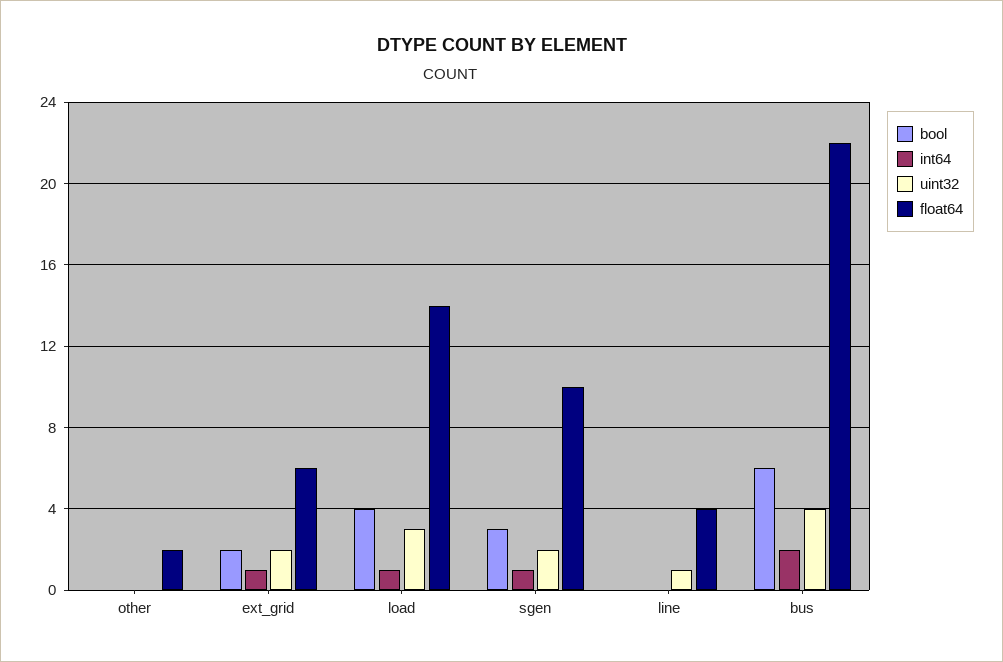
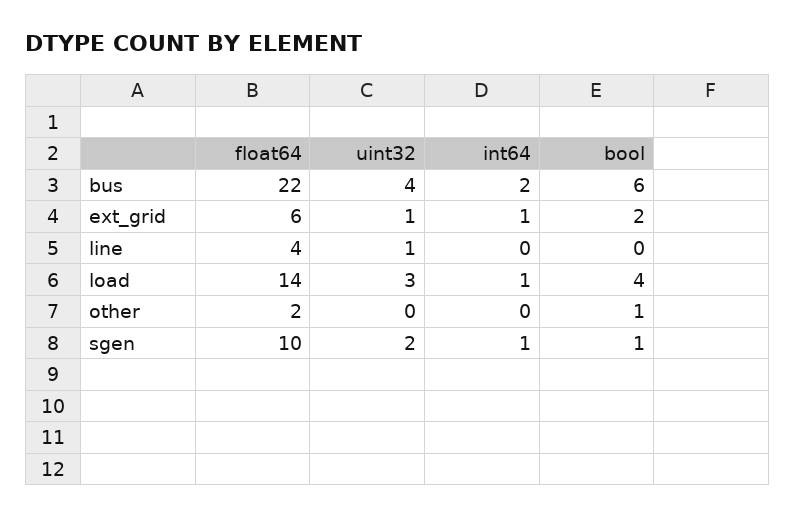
bool, other: 0 -> 1
uint32, ext_grid: 2 -> 1
bool, sgen: 3 -> 1

